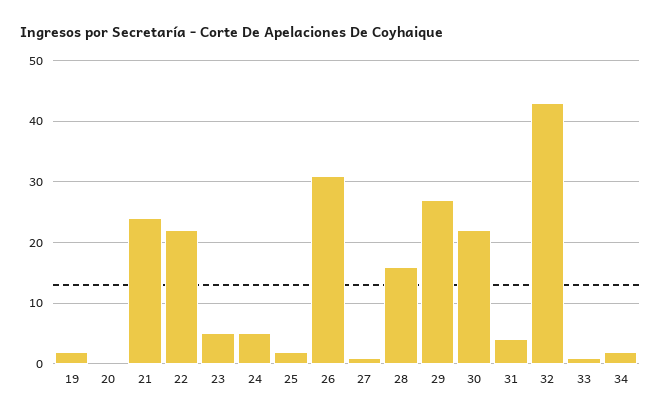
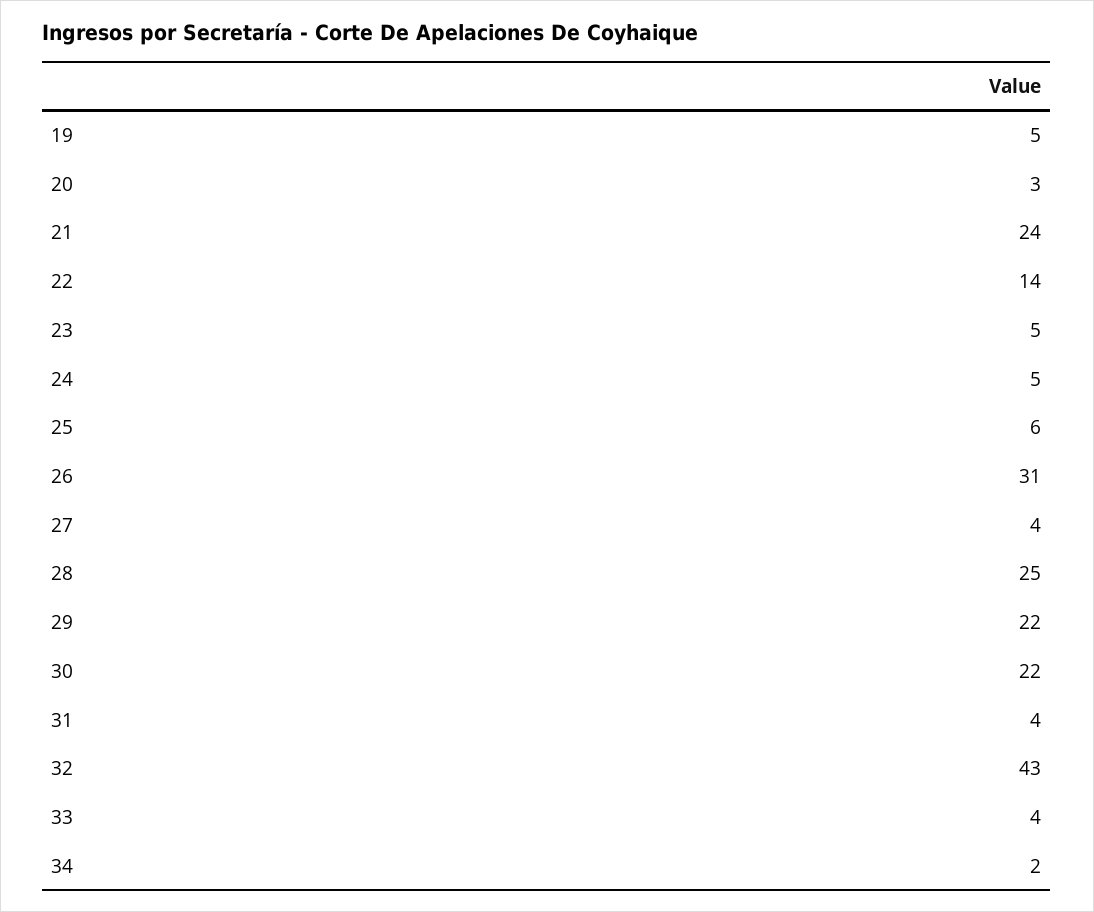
19: 2 -> 5
20: 0 -> 3
22: 22 -> 14
25: 2 -> 6
27: 1 -> 4
28: 16 -> 25
29: 27 -> 22
33: 1 -> 4

